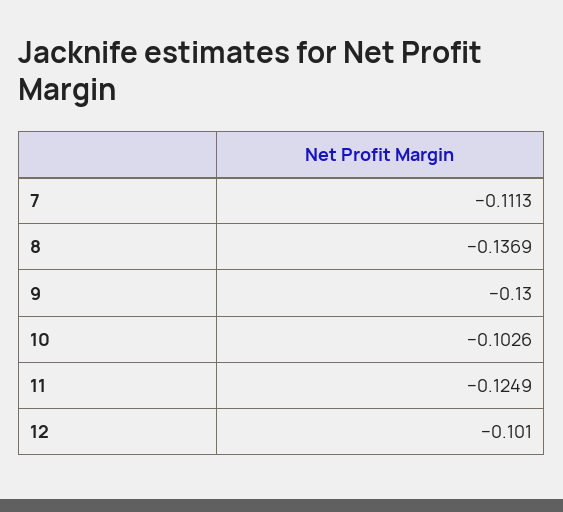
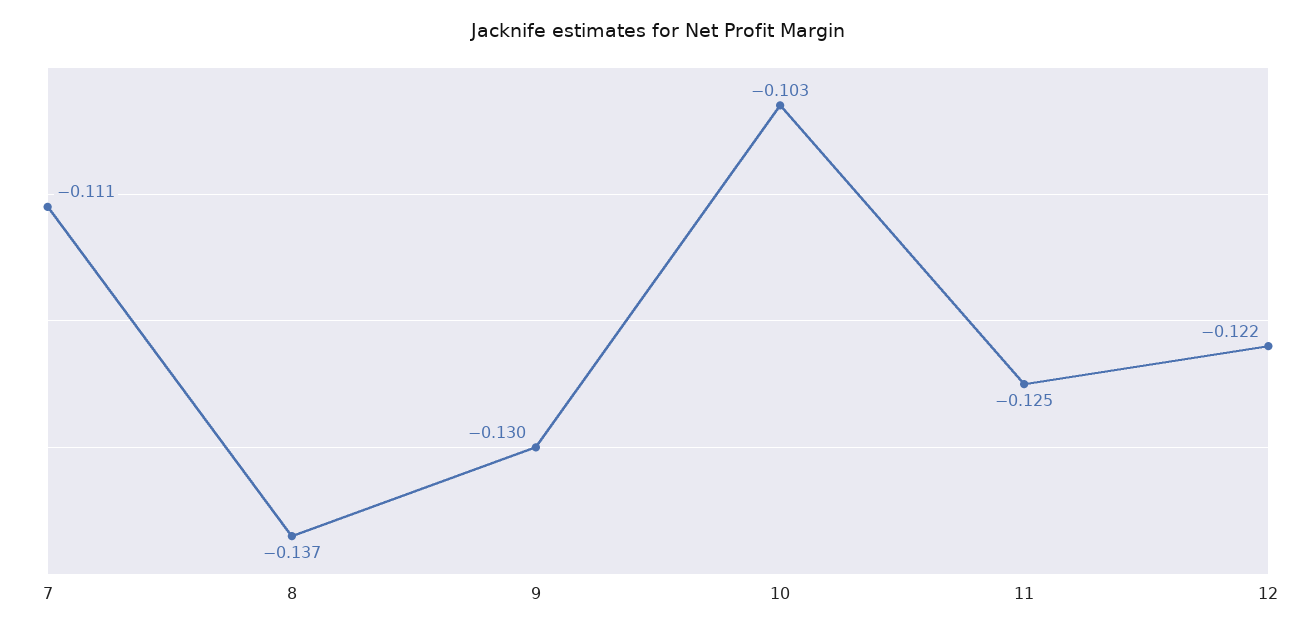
12: -0.101 -> -0.122

